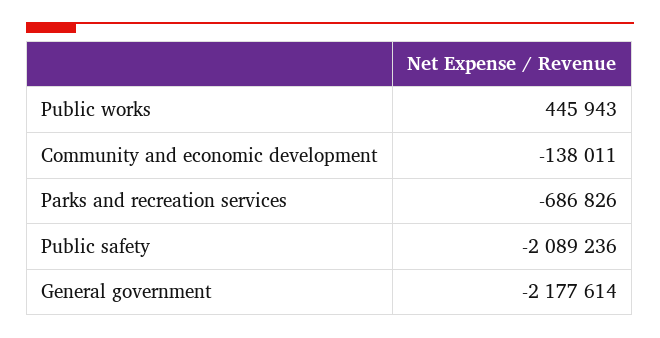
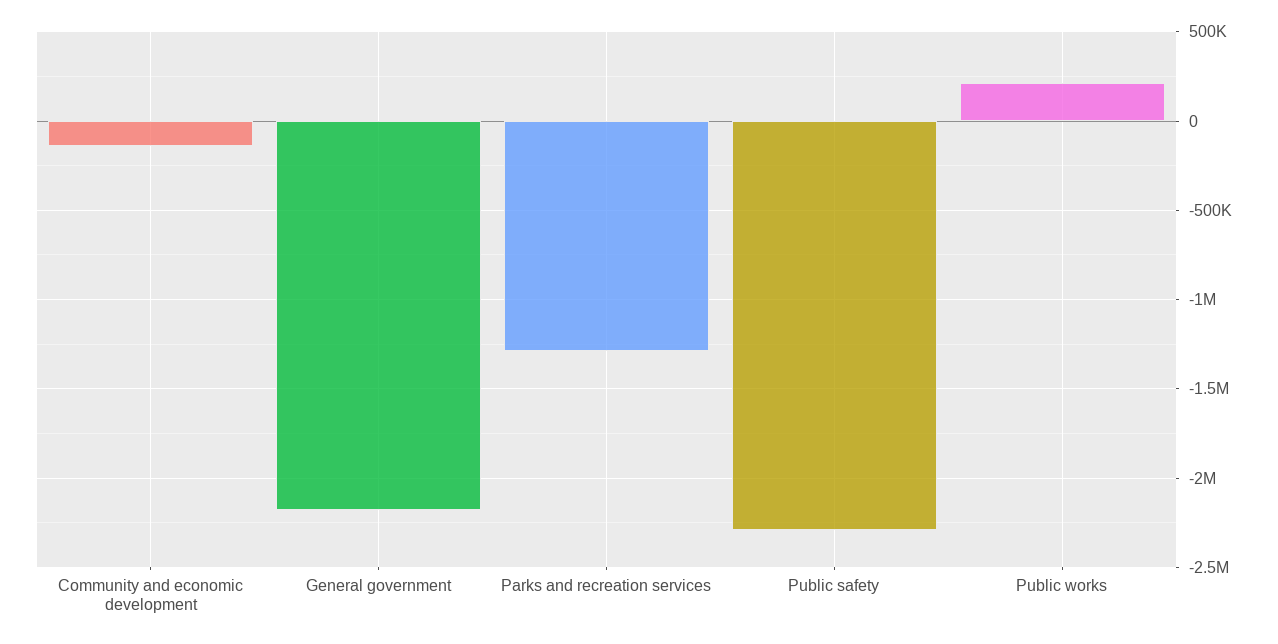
Public works: 445943 -> 200000
Parks and recreation services: -686826 -> -1300000
Public safety: -2089236 -> -2300000

